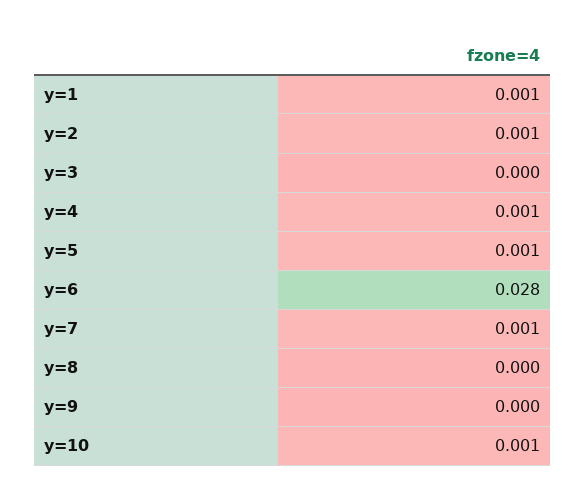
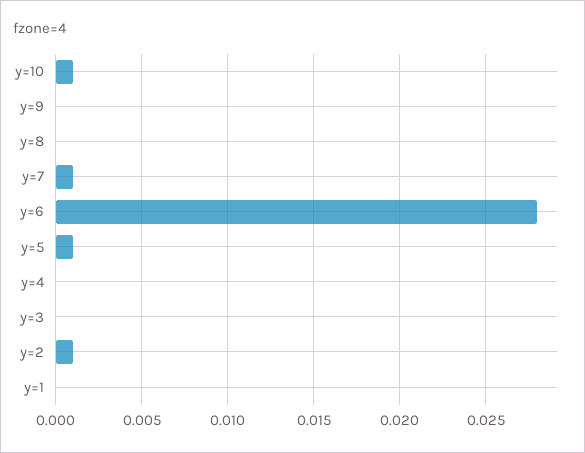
y=1: 0.001 -> 0
y=4: 0.001 -> 0

